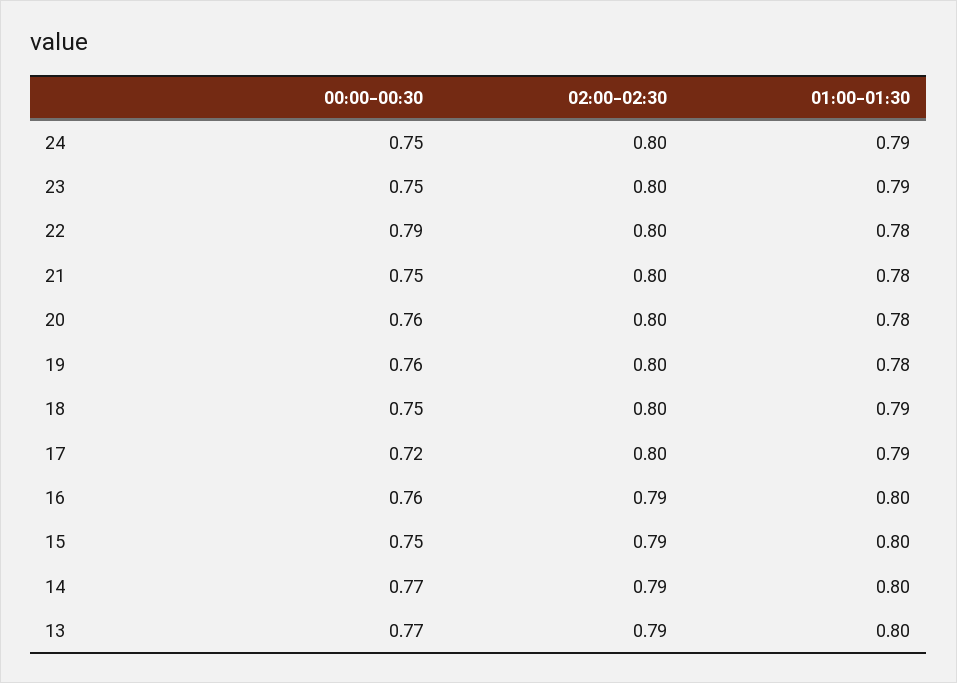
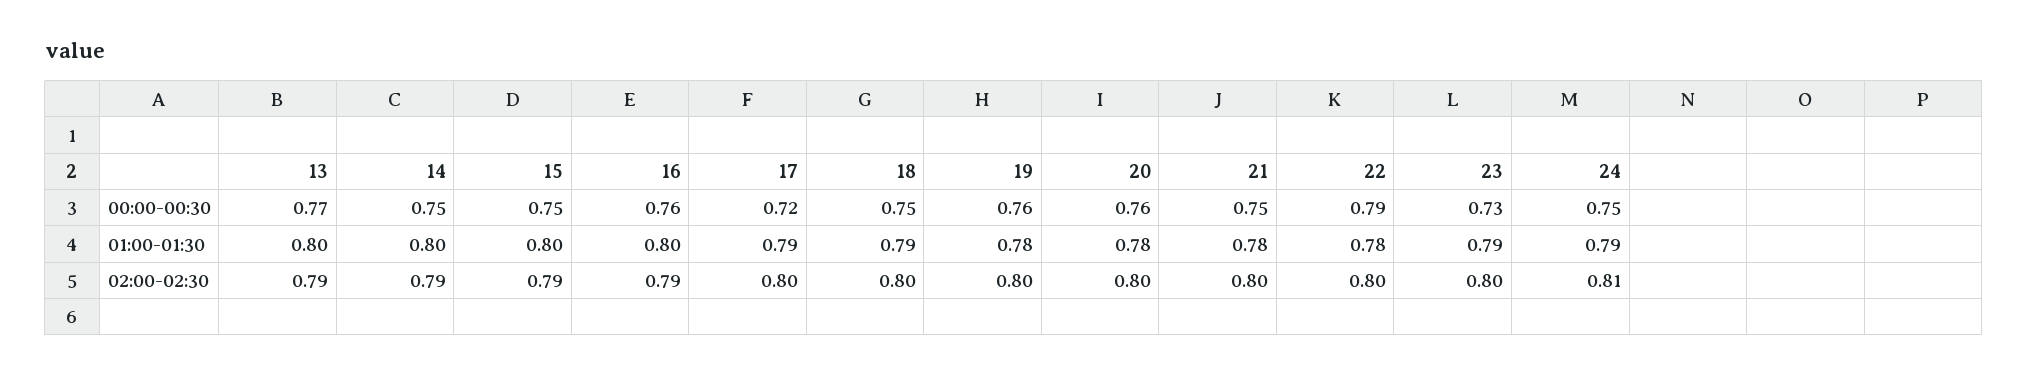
02:00-02:30, 24: 0.8 -> 0.81
00:00-00:30, 23: 0.75 -> 0.73
00:00-00:30, 14: 0.77 -> 0.75

